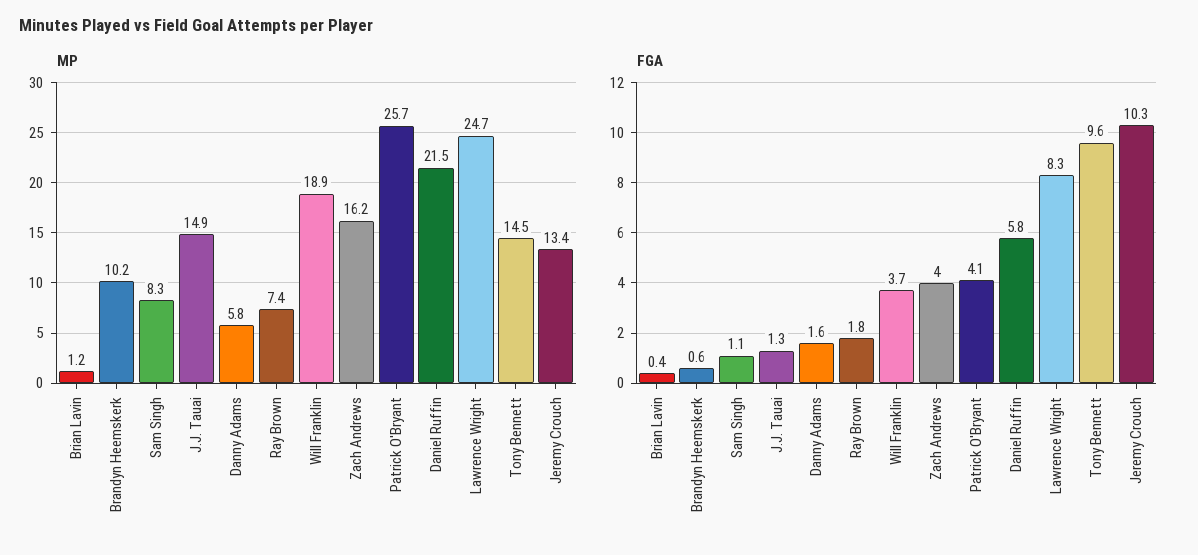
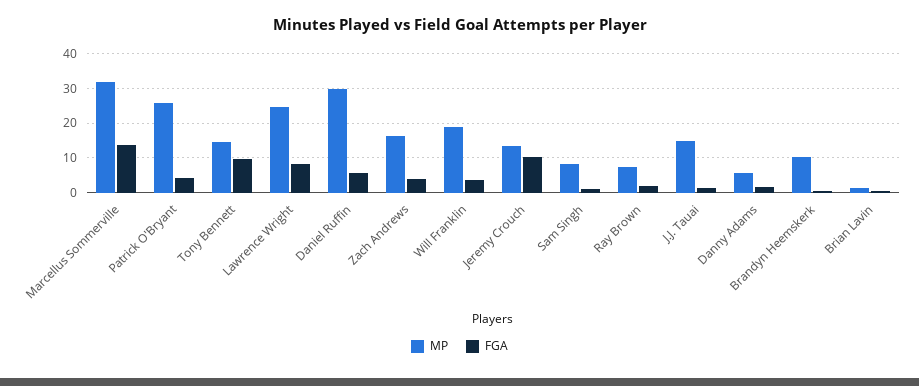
MP, Daniel Ruffin: 21.5 -> 30
MP, Marcellus Sommerville: none -> 32
FGA, Marcellus Sommerville: none -> 14

